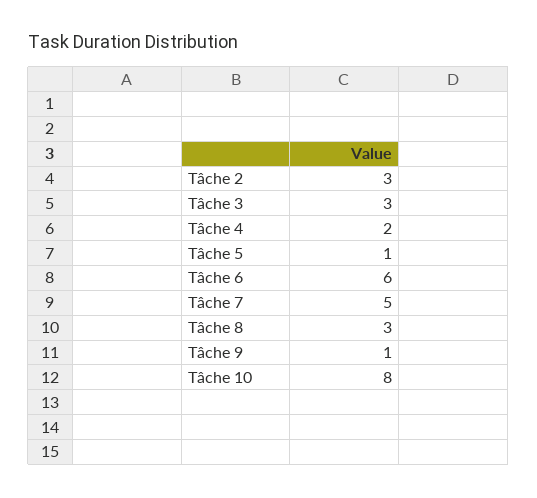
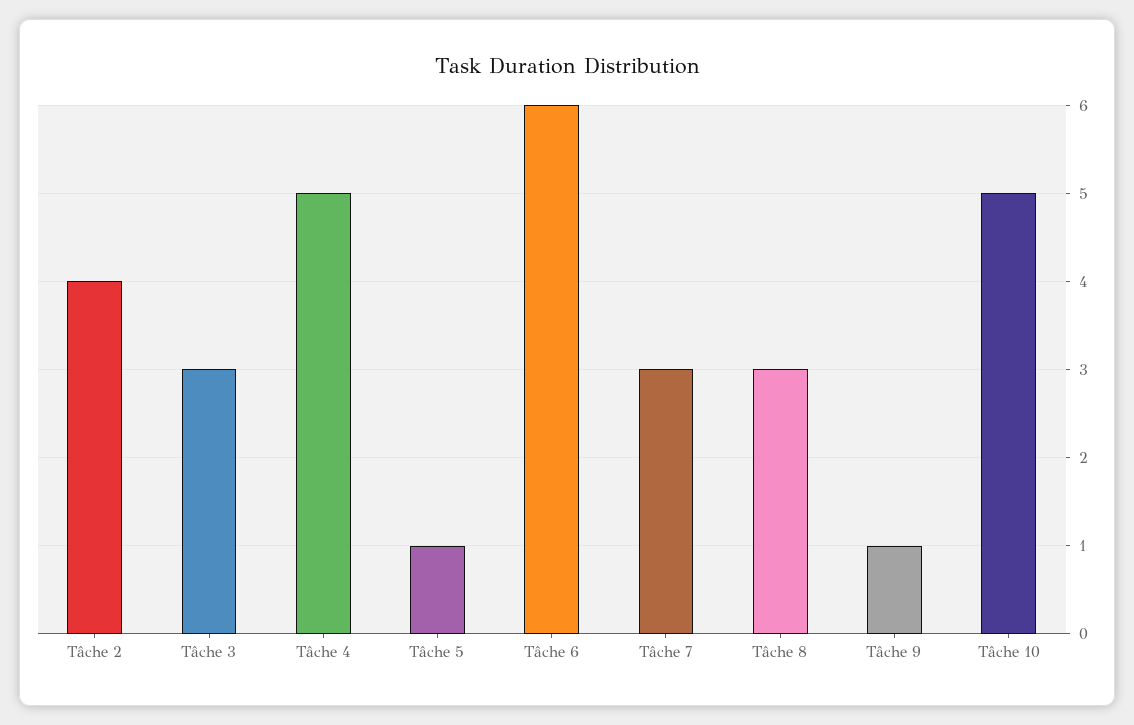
Tâche 2: 3 -> 4
Tâche 4: 2 -> 5
Tâche 7: 5 -> 3
Tâche 10: 8 -> 5

